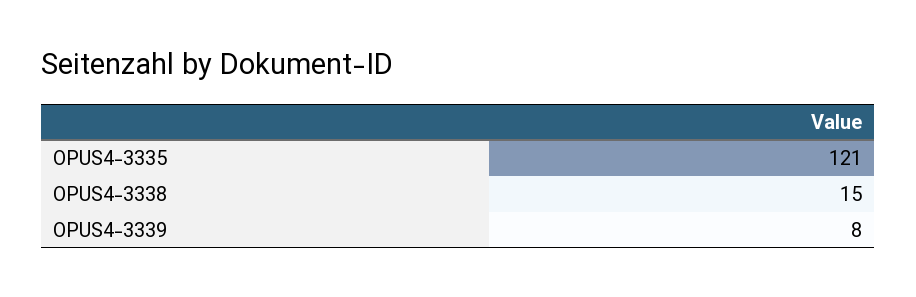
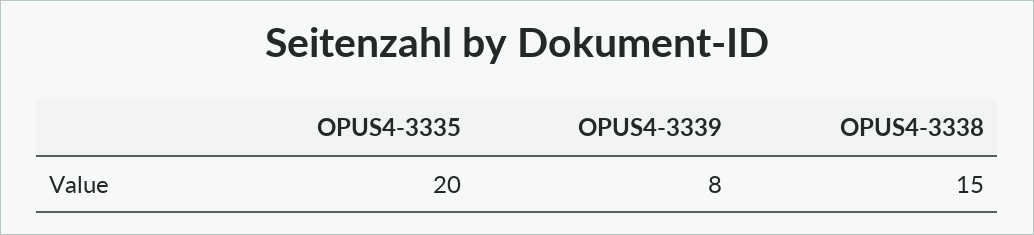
OPUS4-3335: 121 -> 20

